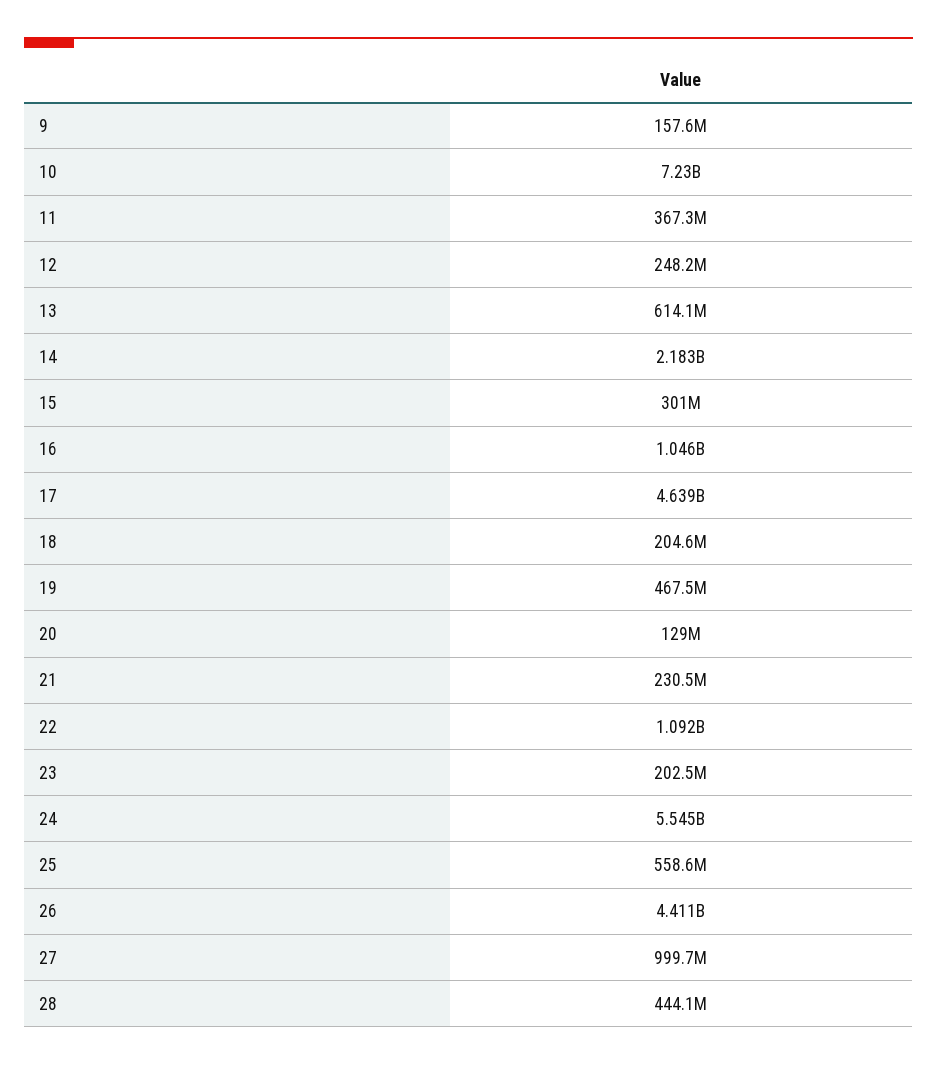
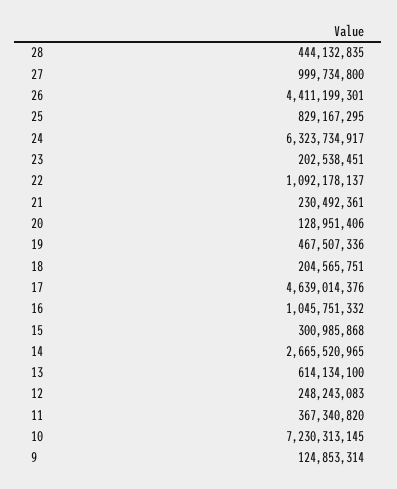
9: 157600000 -> 124853314
14: 2183000000 -> 2665520965
24: 5545000000 -> 6323734917
25: 558600000 -> 829167295

